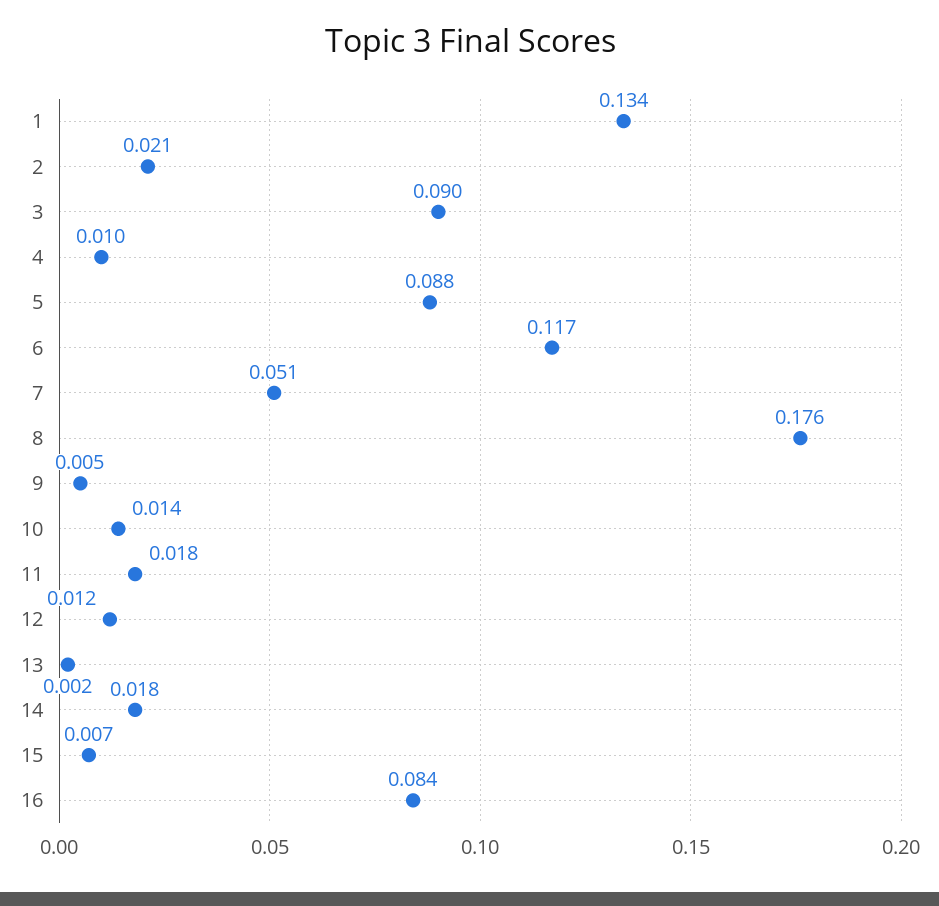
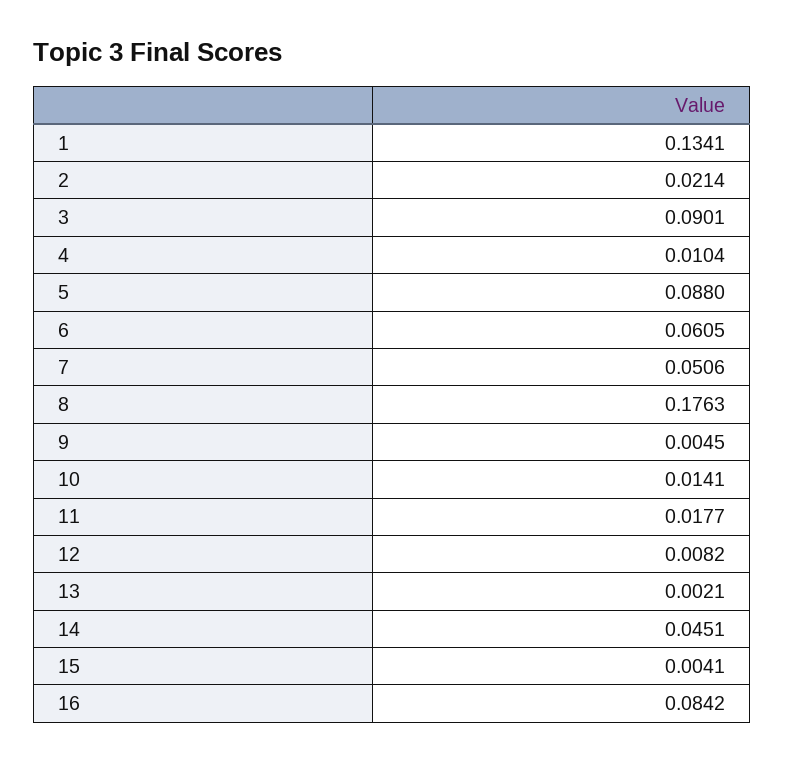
6: 0.117 -> 0.0605
12: 0.012 -> 0.0082
14: 0.018 -> 0.0451
15: 0.007 -> 0.0041

